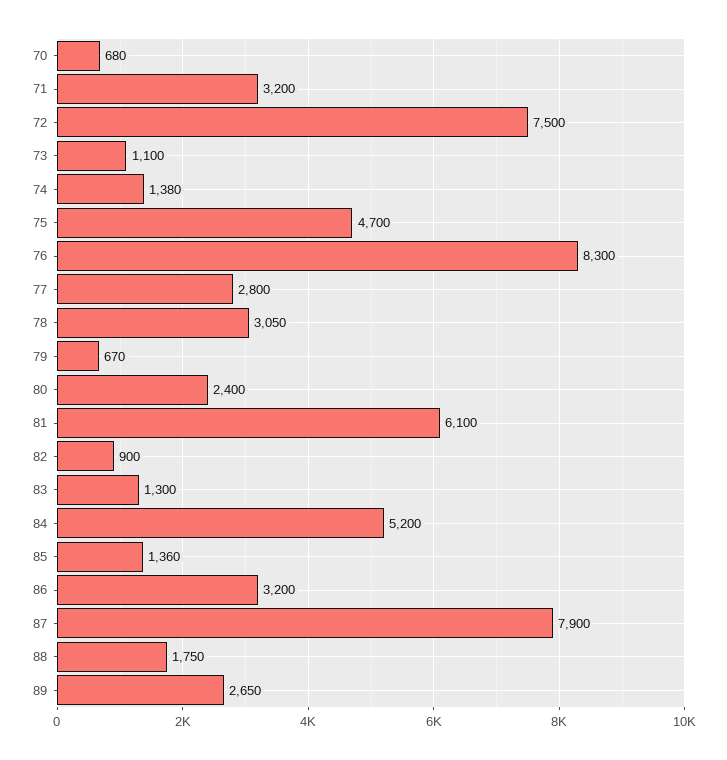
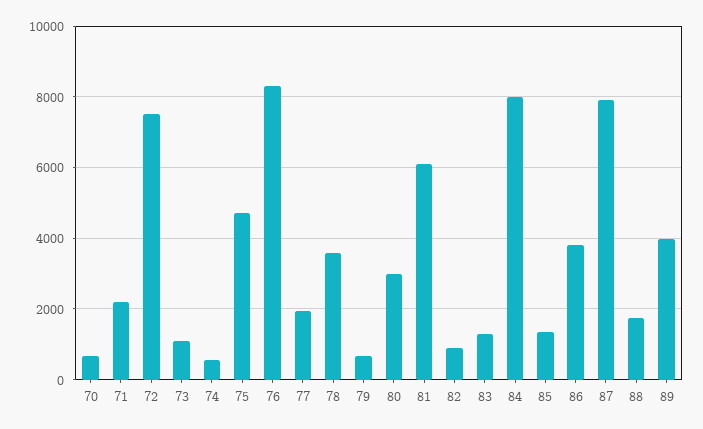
71: 3200 -> 2200
74: 1380 -> 600
77: 2800 -> 2000
78: 3050 -> 3600
80: 2400 -> 3000
84: 5200 -> 8000
86: 3200 -> 3800
89: 2650 -> 4000

